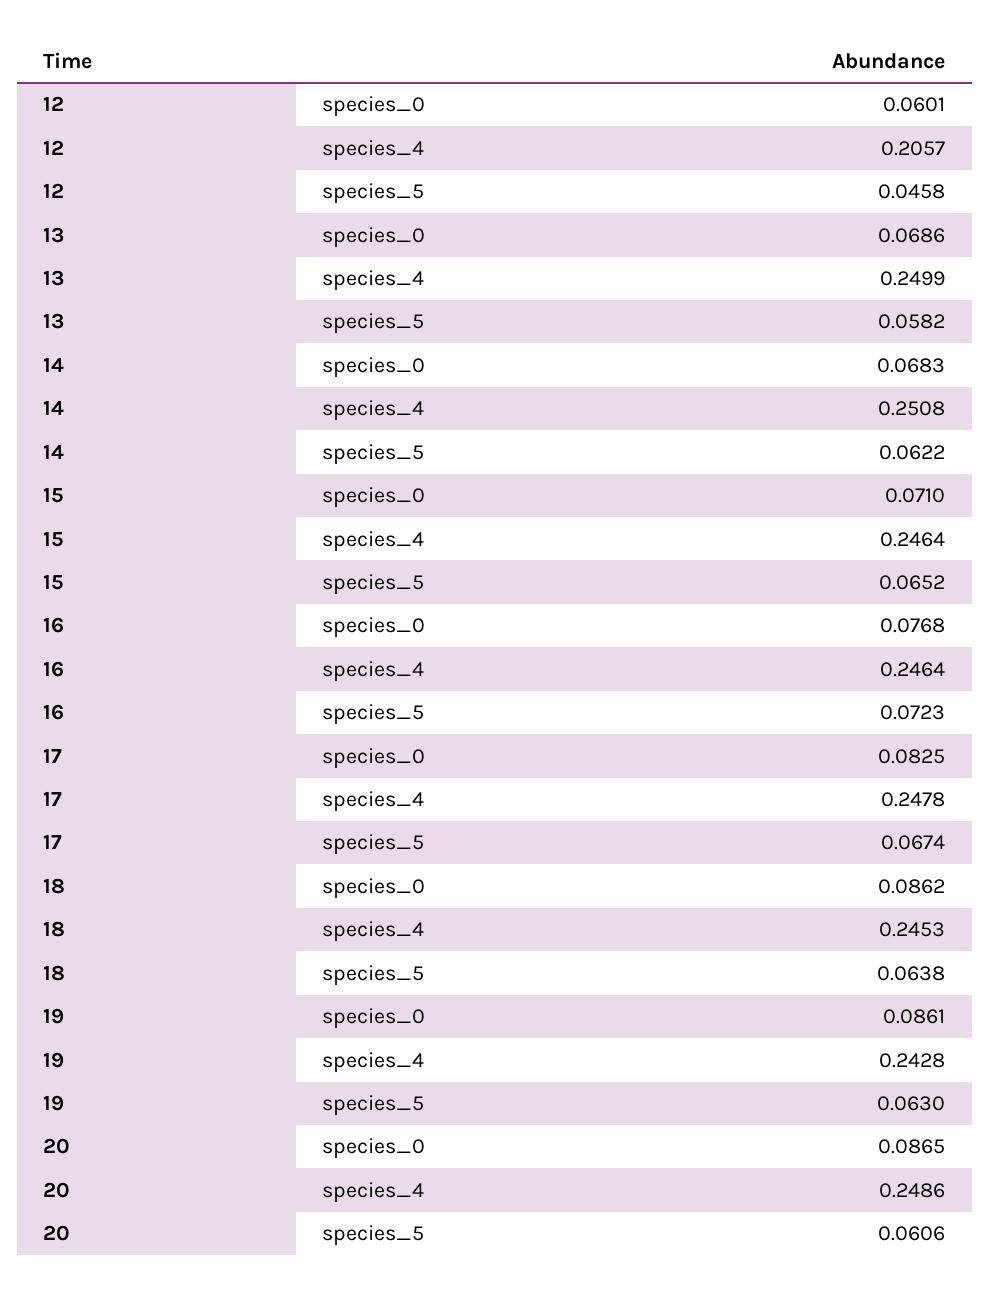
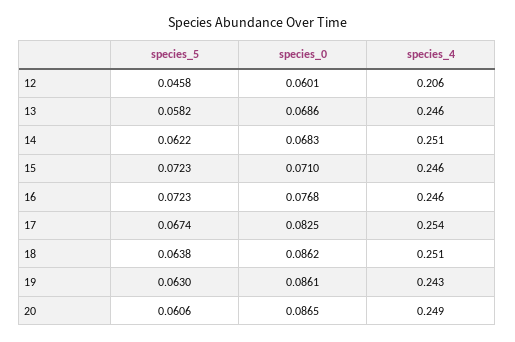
13, species_4: 0.2499 -> 0.246
15, species_5: 0.0652 -> 0.0723
17, species_4: 0.2478 -> 0.254
18, species_4: 0.2453 -> 0.251

